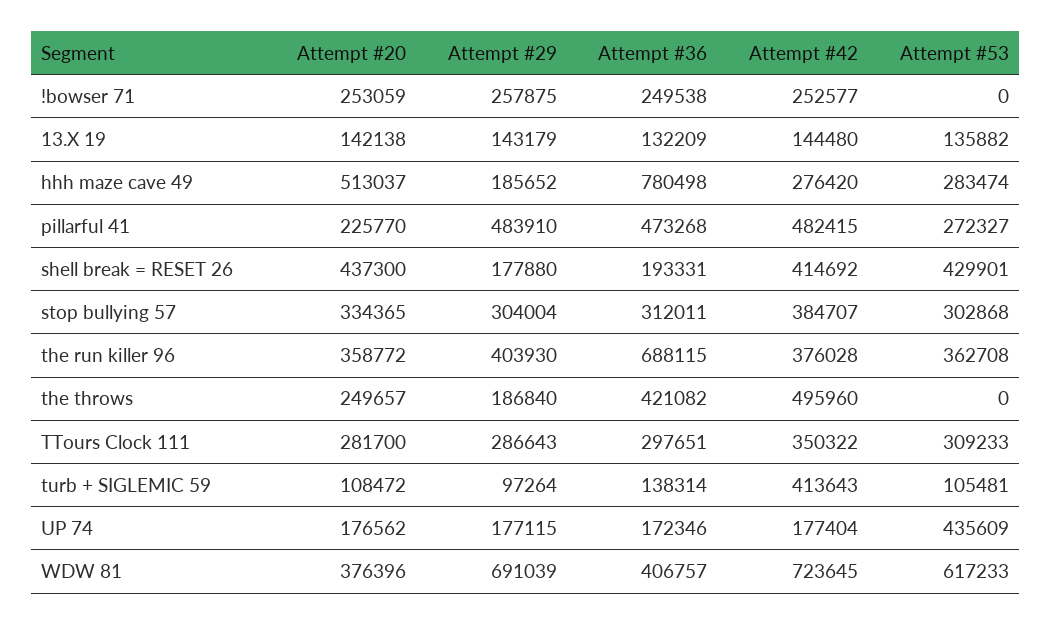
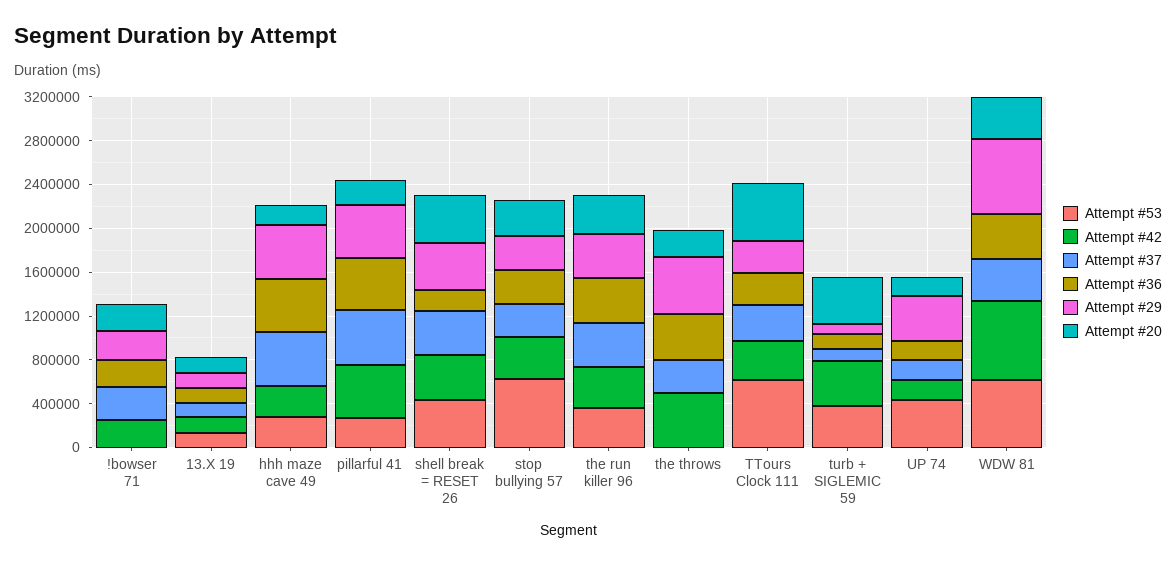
Attempt #20, hhh maze cave 49: 513037 -> 200000
Attempt #29, hhh maze cave 49: 185652 -> 500000
Attempt #36, hhh maze cave 49: 780498 -> 500000
Attempt #29, shell break = RESET 26: 177880 -> 400000
Attempt #53, stop bullying 57: 302868 -> 600000
Attempt #36, the run killer 96: 688115 -> 400000
Attempt #29, the throws: 186840 -> 500000
Attempt #20, TTours Clock 111: 281700 -> 500000
Attempt #53, TTours Clock 111: 309233 -> 600000
Attempt #20, turb + SIGLEMIC 59: 108472 -> 400000
Attempt #53, turb + SIGLEMIC 59: 105481 -> 400000
Attempt #29, UP 74: 177115 -> 400000
Attempt #37, !bowser 71: none -> 300000
Attempt #37, 13.X 19: none -> 100000
Attempt #37, hhh maze cave 49: none -> 500000
Attempt #37, pillarful 41: none -> 500000
Attempt #37, shell break = RESET 26: none -> 400000
Attempt #37, stop bullying 57: none -> 300000
Attempt #37, the run killer 96: none -> 400000
Attempt #37, the throws: none -> 300000
Attempt #37, TTours Clock 111: none -> 300000
Attempt #37, turb + SIGLEMIC 59: none -> 100000
Attempt #37, UP 74: none -> 200000
Attempt #37, WDW 81: none -> 400000

